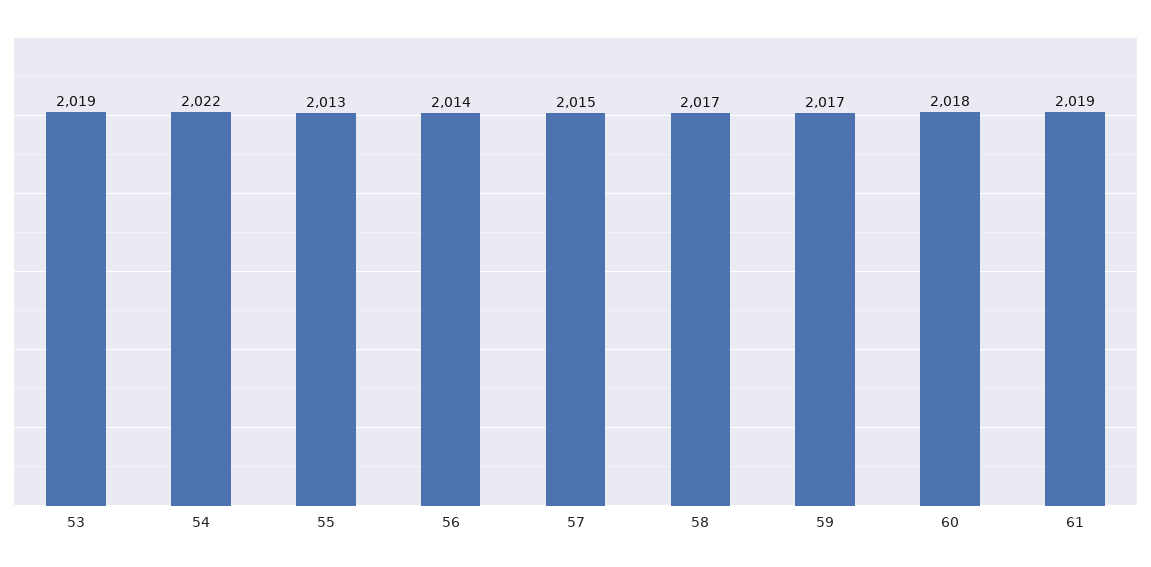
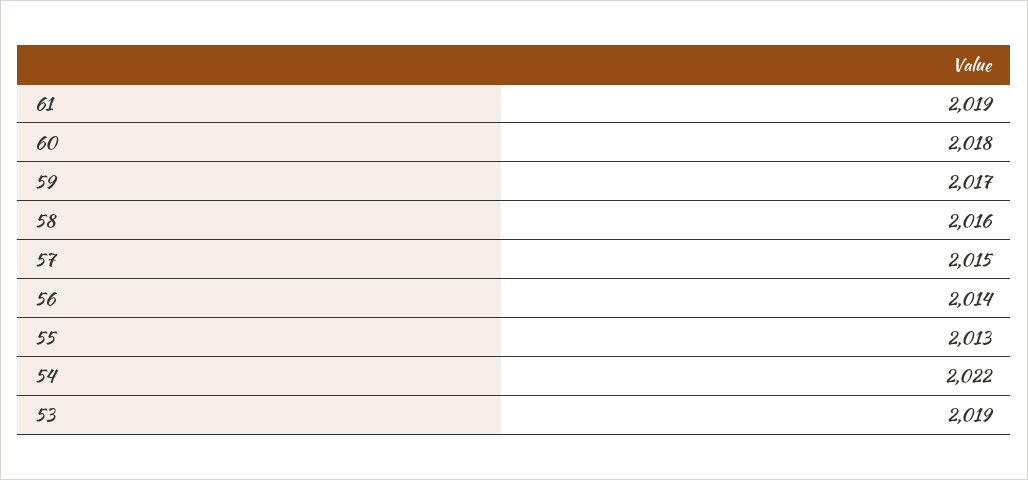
58: 2017 -> 2016

